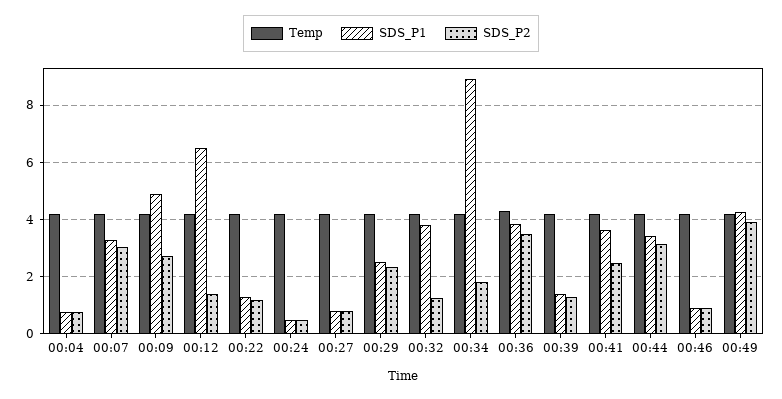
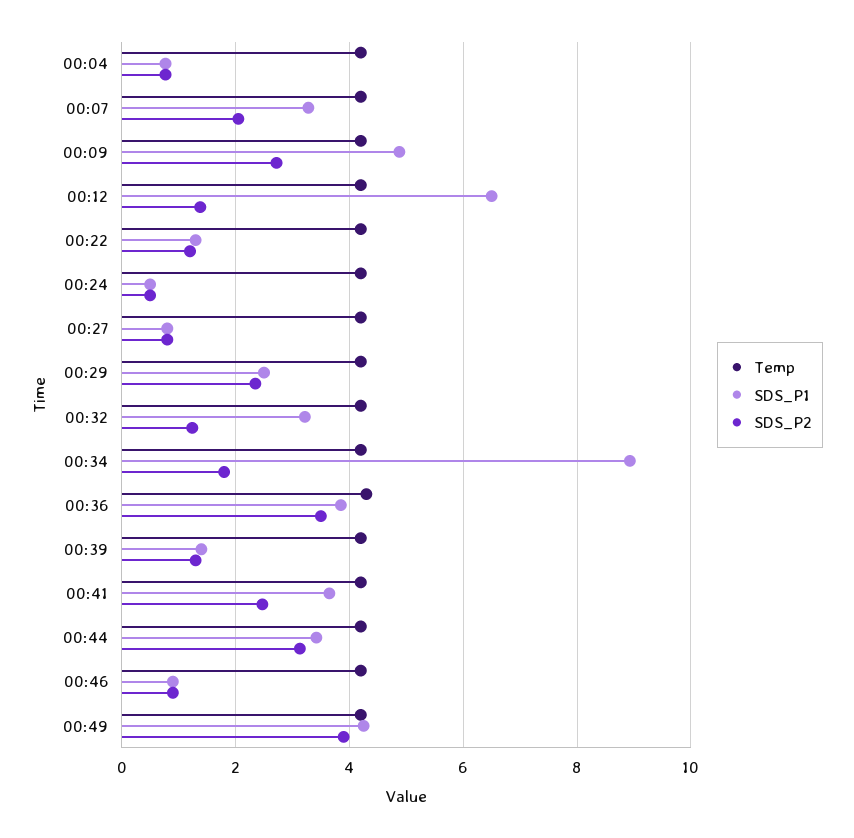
SDS_P2, 00:07: 3 -> 2
SDS_P1, 00:32: 3.75 -> 3.2

